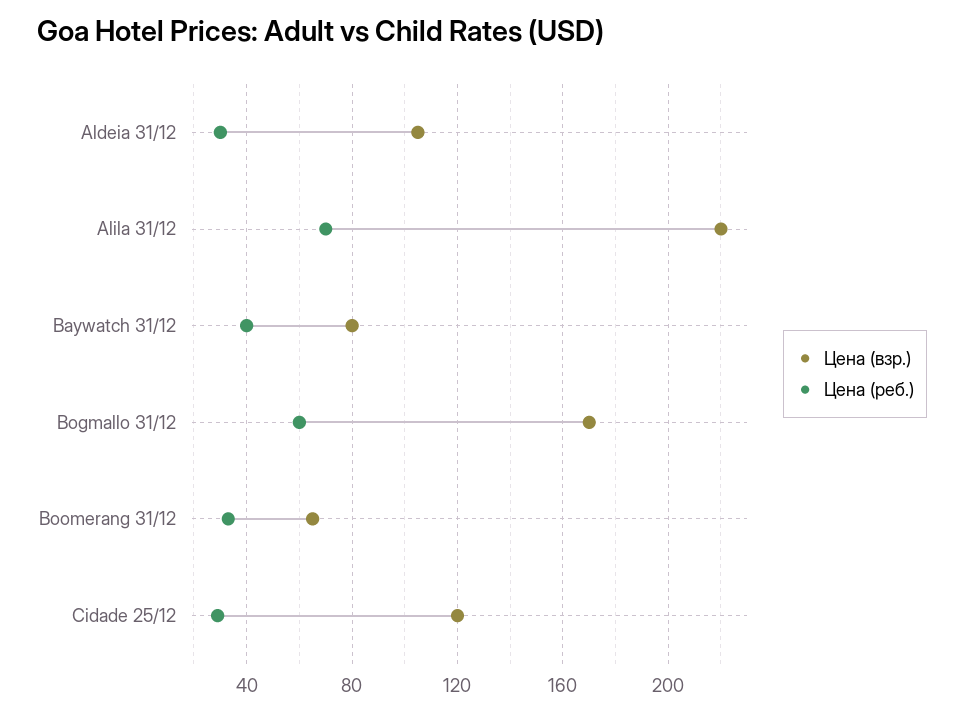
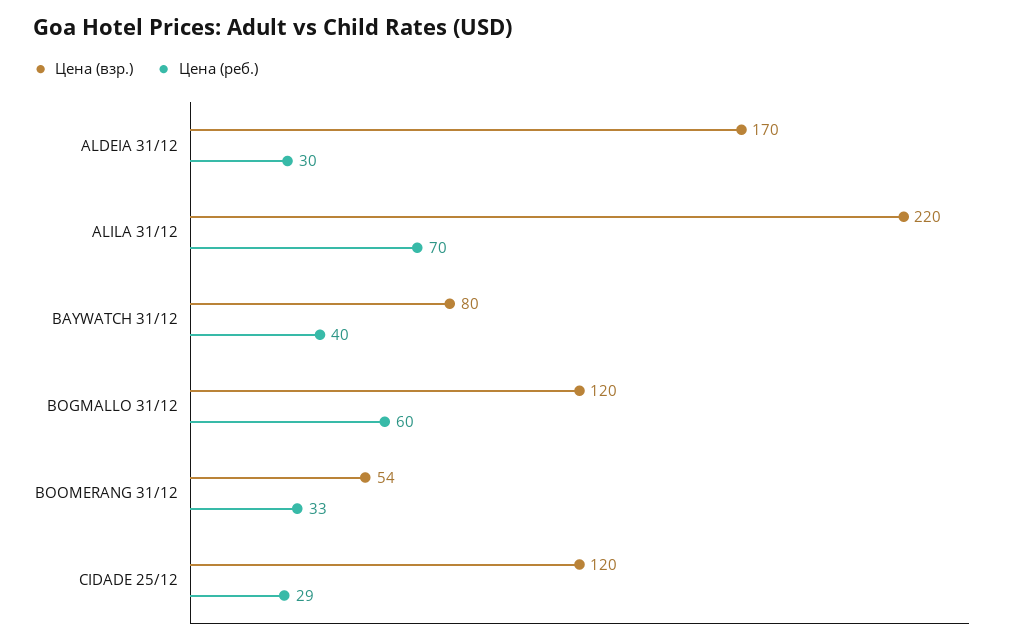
Цена (взр.), Aldeia 31/12: 105 -> 170
Цена (взр.), Bogmallo 31/12: 170 -> 120
Цена (взр.), Boomerang 31/12: 65 -> 54

